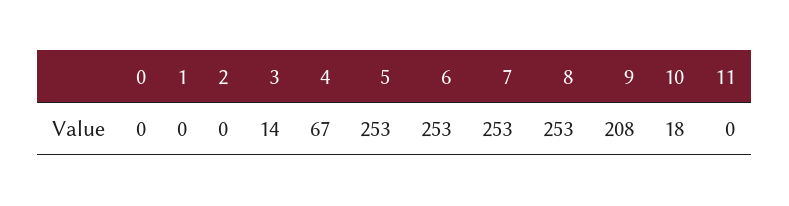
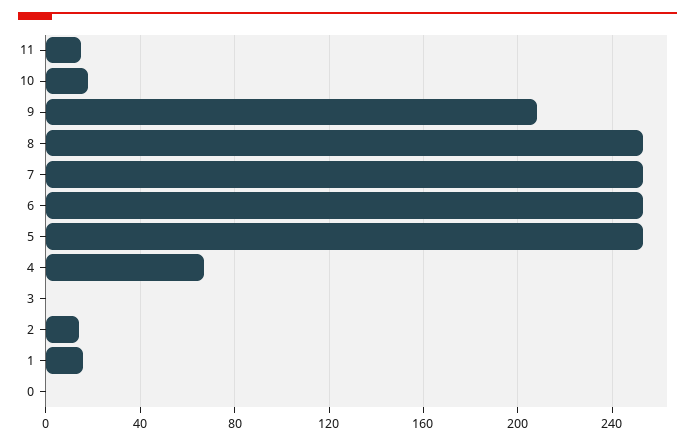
1: 0 -> 15
2: 0 -> 15
3: 14 -> 0
11: 0 -> 15

